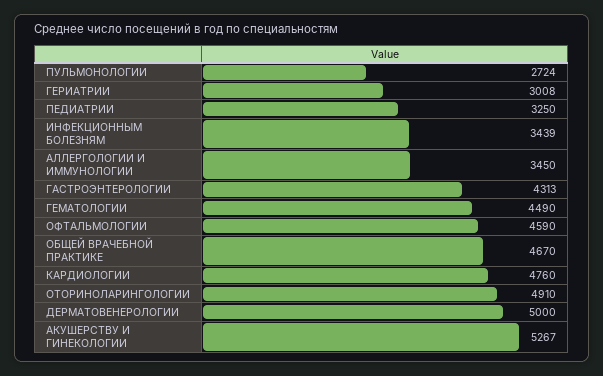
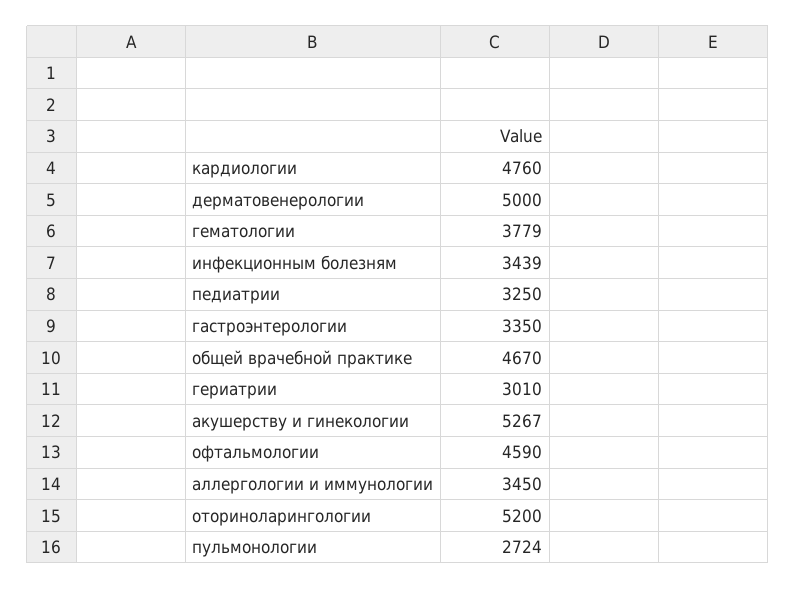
ГЕРИАТРИИ: 3008 -> 3010
ГАСТРОЭНТЕРОЛОГИИ: 4313 -> 3350
ГЕМАТОЛОГИИ: 4490 -> 3779
ОТОРИНОЛАРИНГОЛОГИИ: 4910 -> 5200

